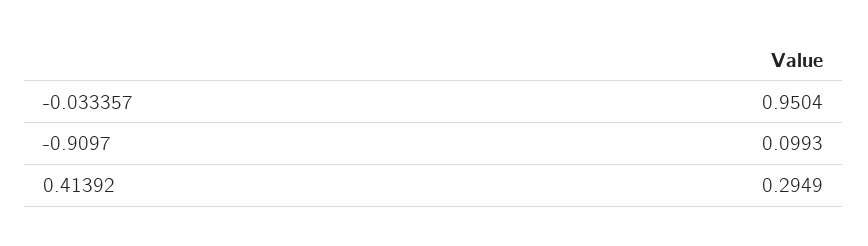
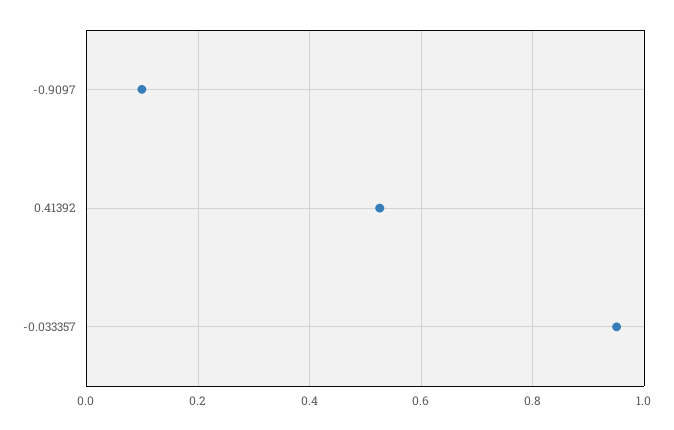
0.41392: 0.2949 -> 0.52

